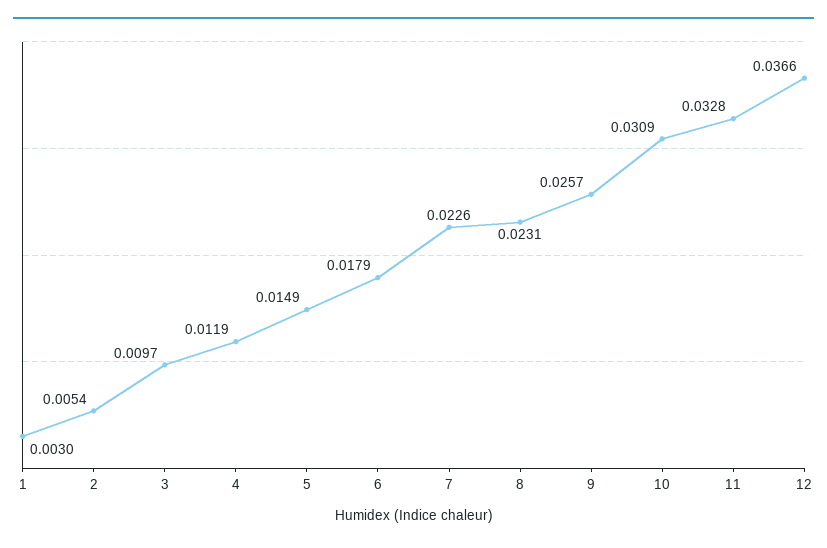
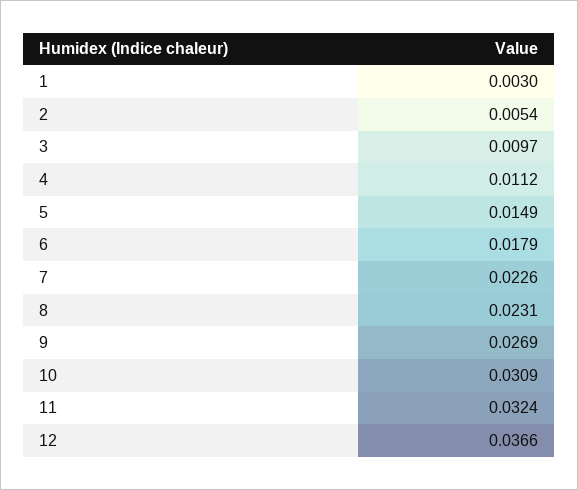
4: 0.0119 -> 0.0112
9: 0.0257 -> 0.0269
11: 0.0328 -> 0.0324

